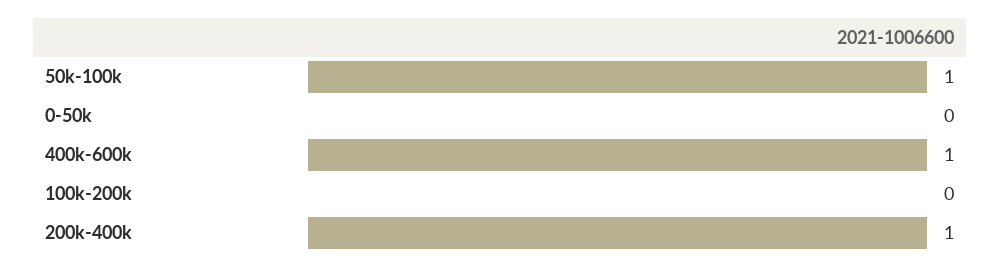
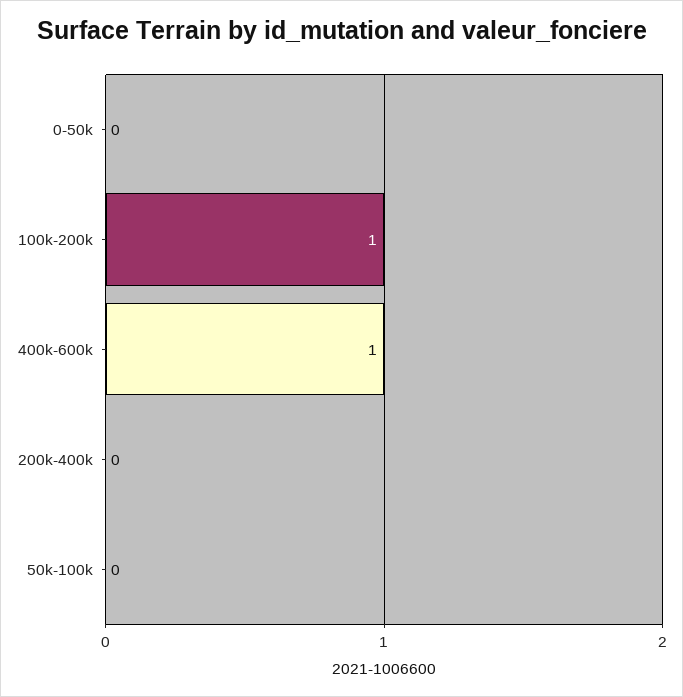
50k-100k: 1 -> 0
100k-200k: 0 -> 1
200k-400k: 1 -> 0

